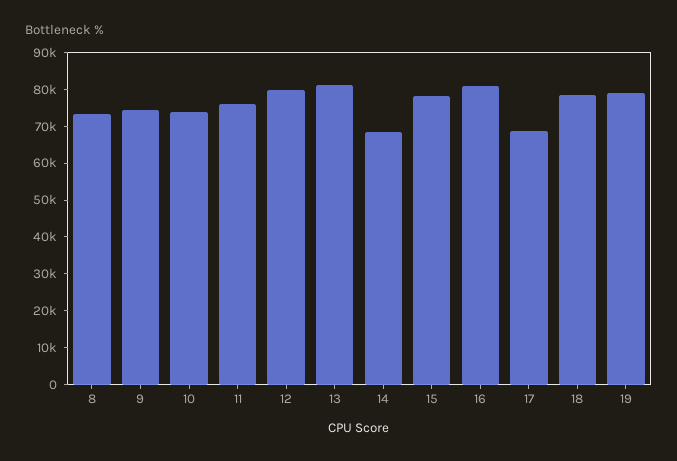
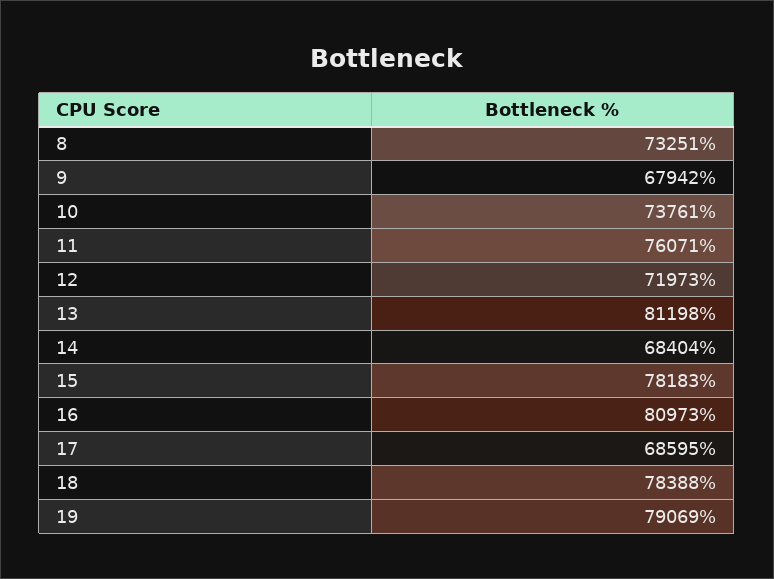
9: 75000 -> 67942
12: 80000 -> 71973

